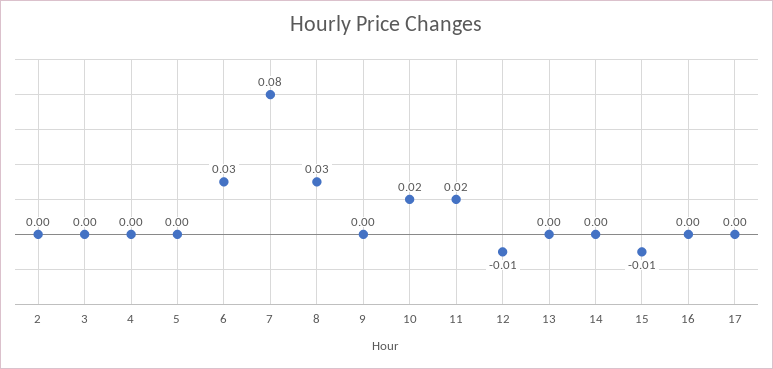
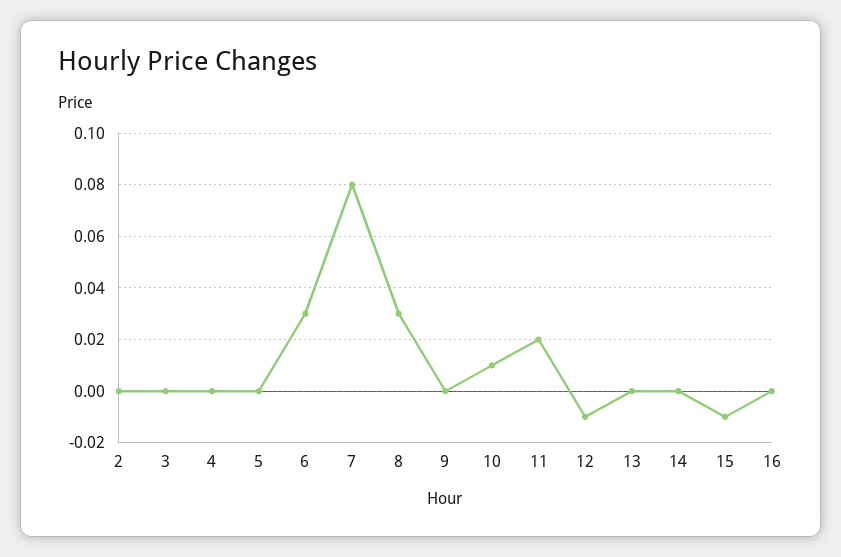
10: 0.02 -> 0.01
17: 0 -> none

